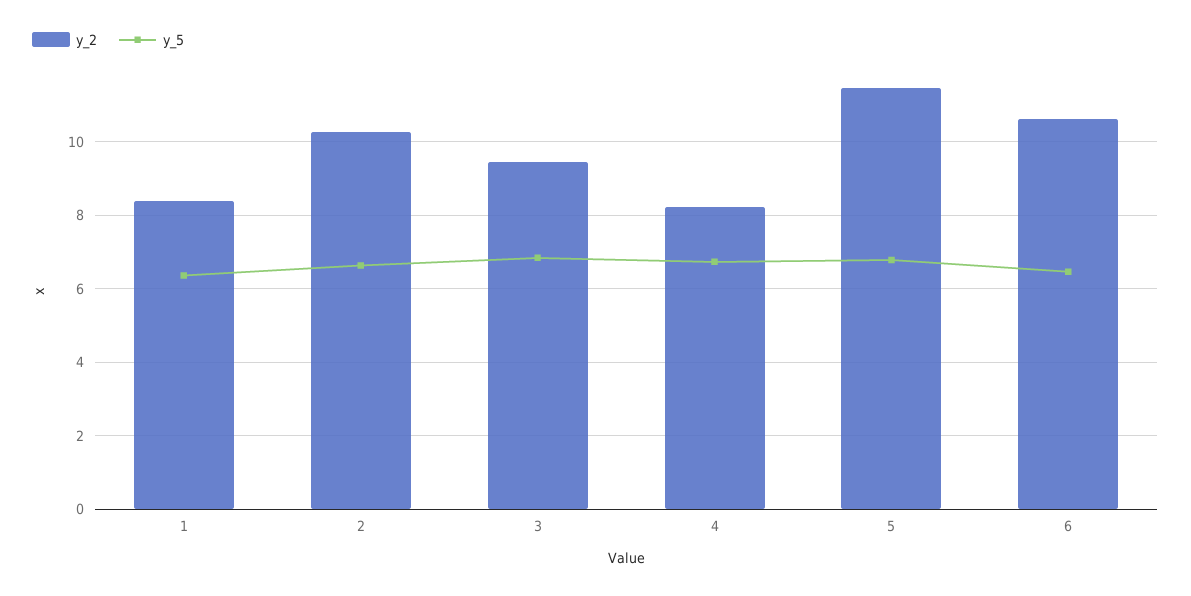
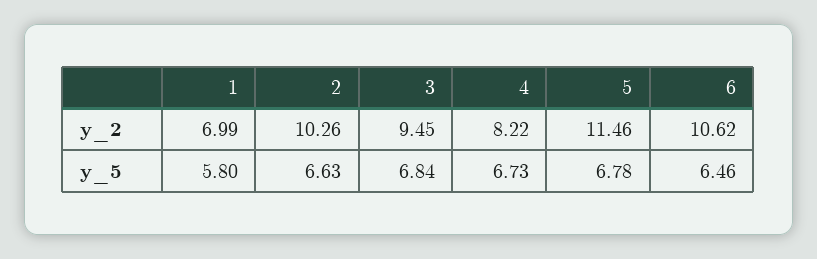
y_2, 1: 8.4 -> 6.99
y_5, 1: 6.4 -> 5.8

